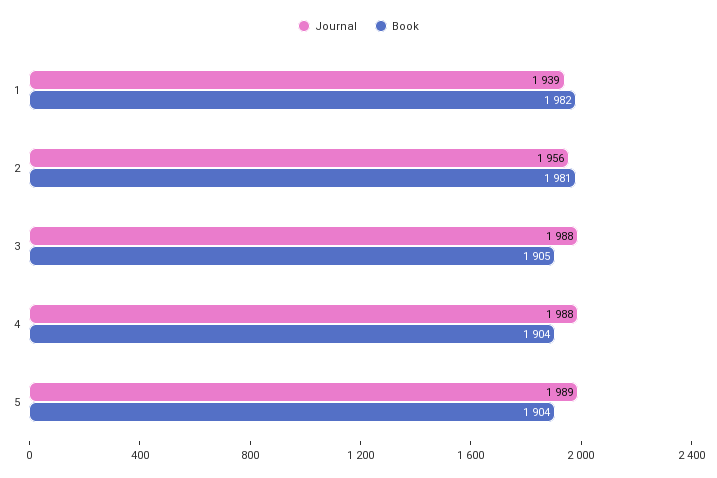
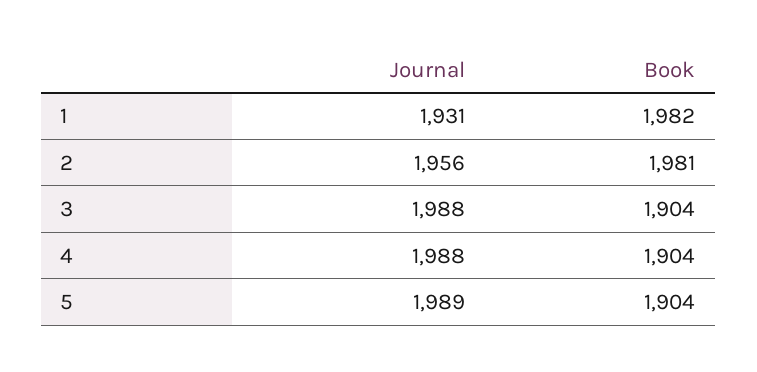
Journal, 1: 1939 -> 1931
Book, 3: 1905 -> 1904

